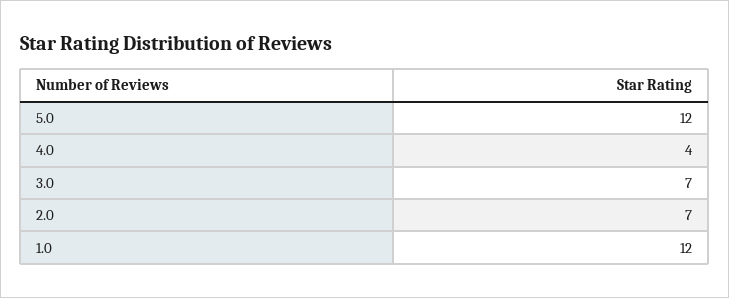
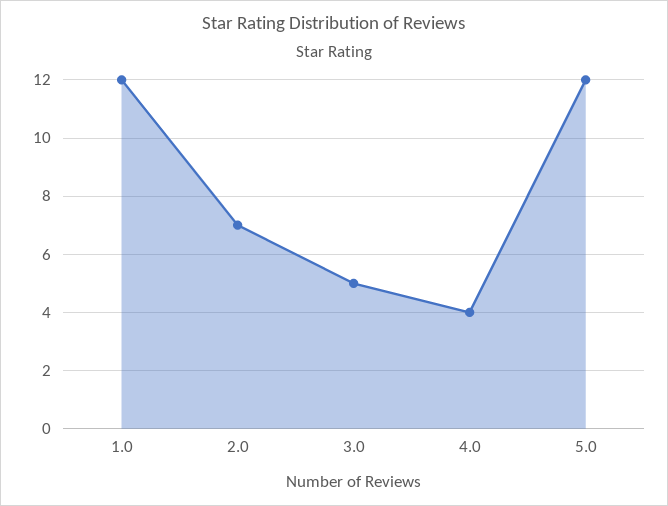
3.0: 7 -> 5

